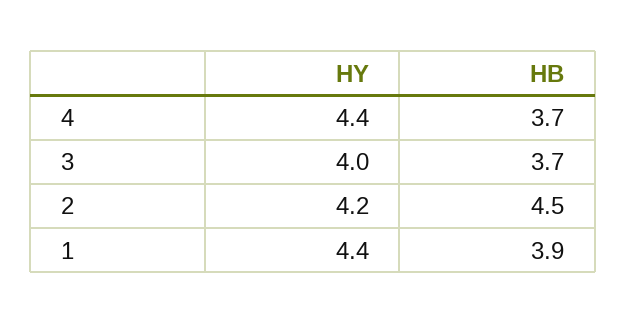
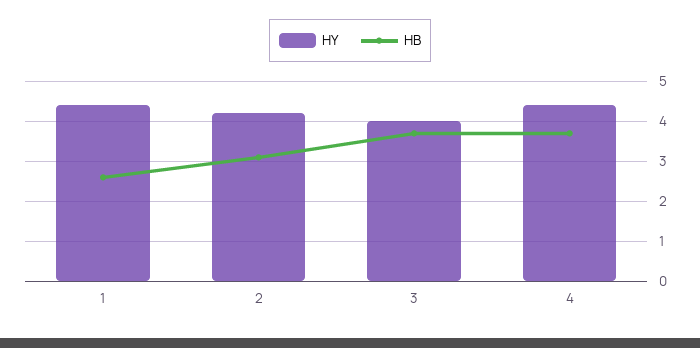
HB, 2: 4.5 -> 3
HB, 1: 3.9 -> 2.5

